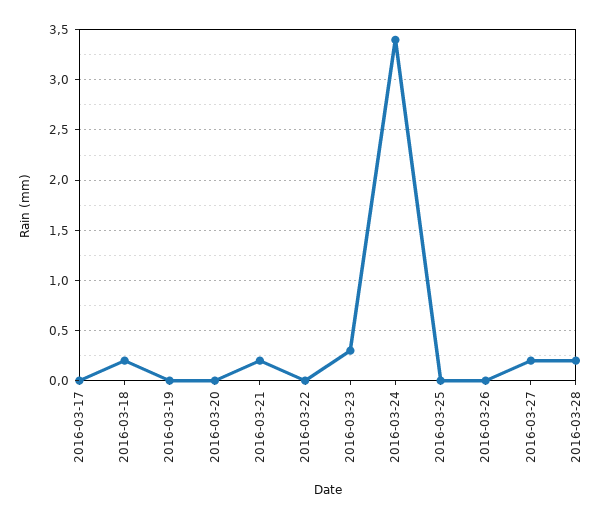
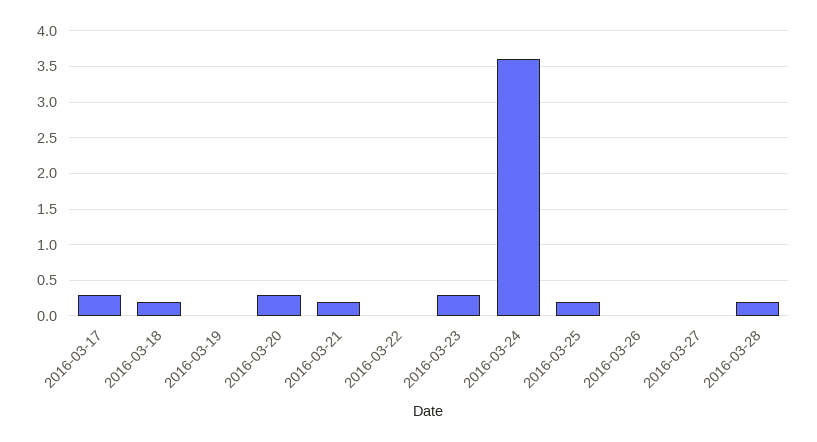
2016-03-17: 0 -> 0.3
2016-03-20: 0 -> 0.3
2016-03-24: 3.4 -> 3.6
2016-03-25: 0 -> 0.2
2016-03-27: 0.2 -> 0

